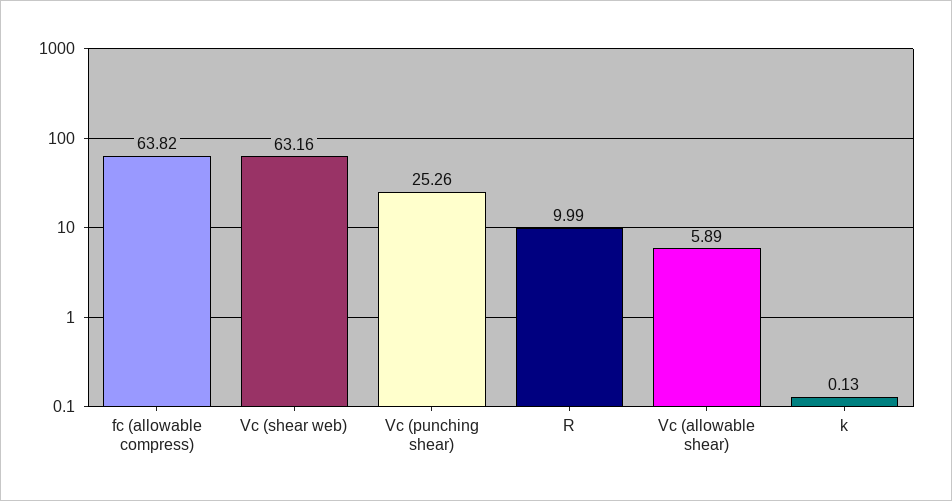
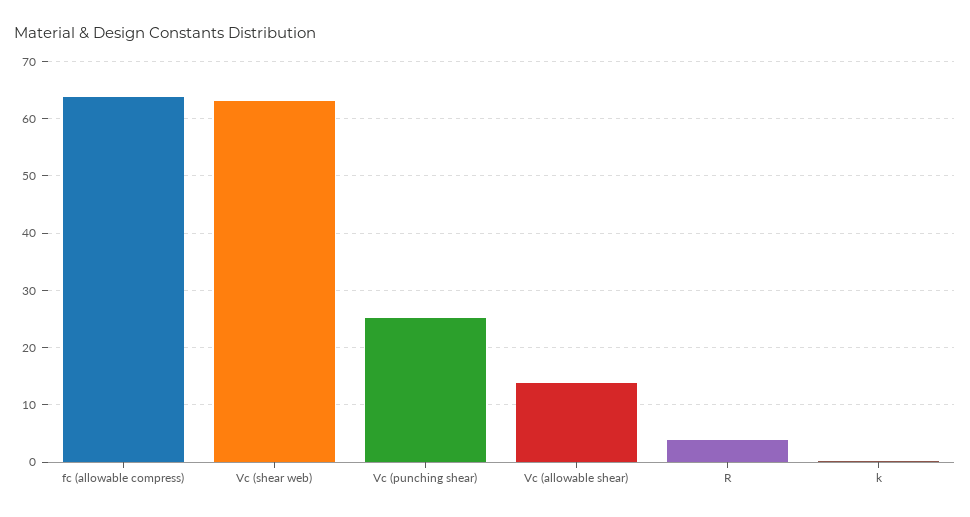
R: 9.99 -> 4
Vc (allowable shear): 5.89 -> 14

